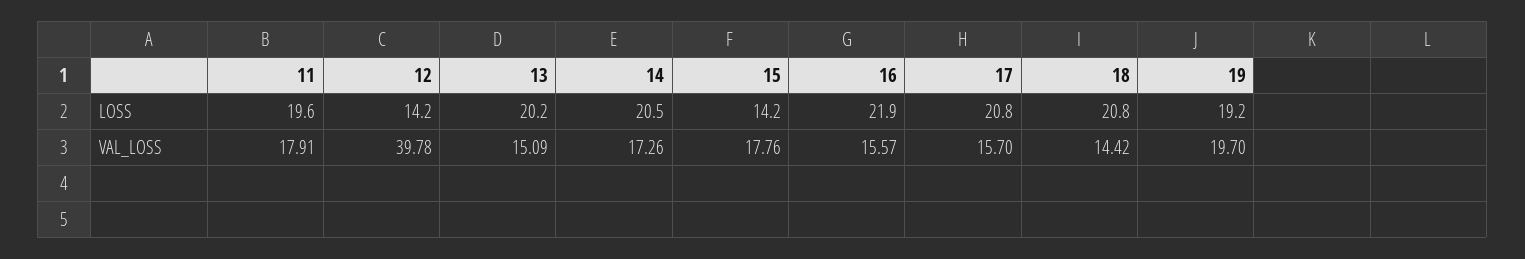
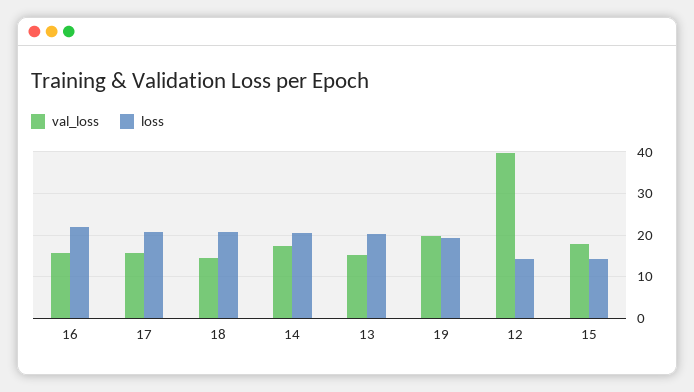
LOSS, 11: 19.6 -> none
VAL_LOSS, 11: 17.91 -> none

